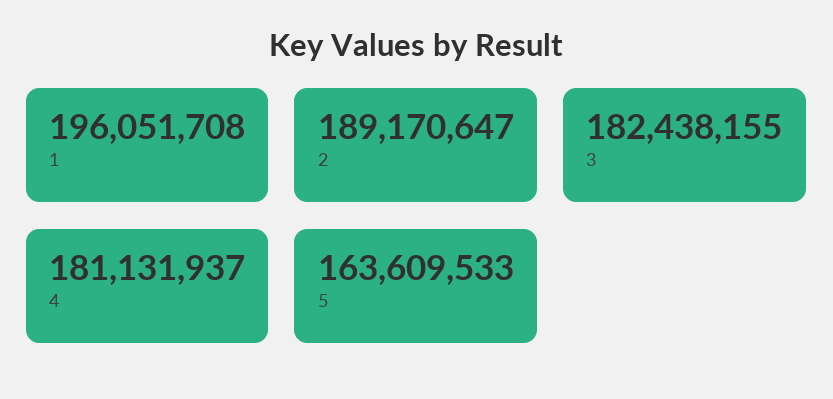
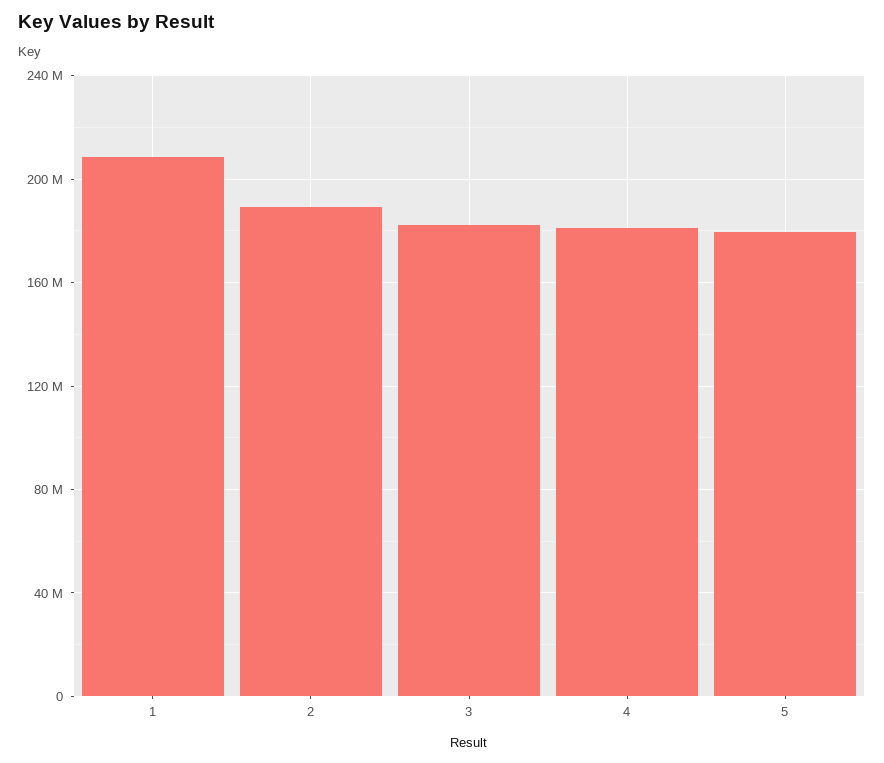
1: 196051708 -> 210000000
5: 163609533 -> 180000000

